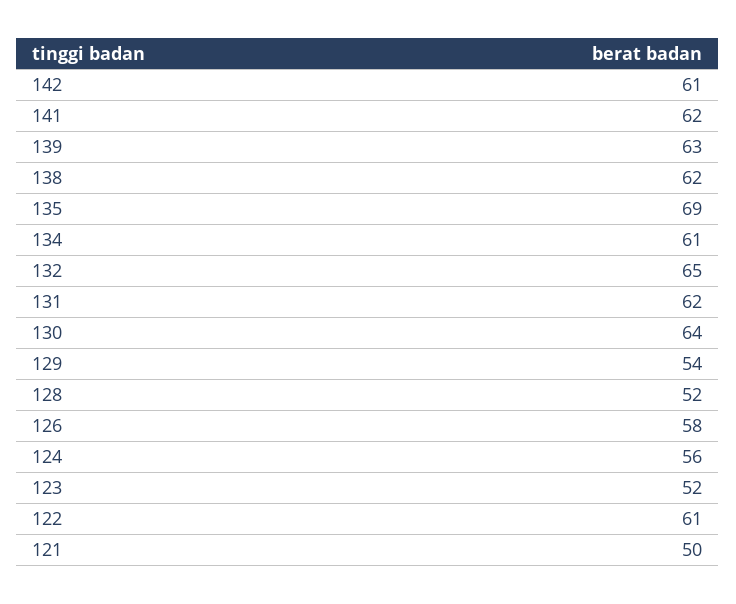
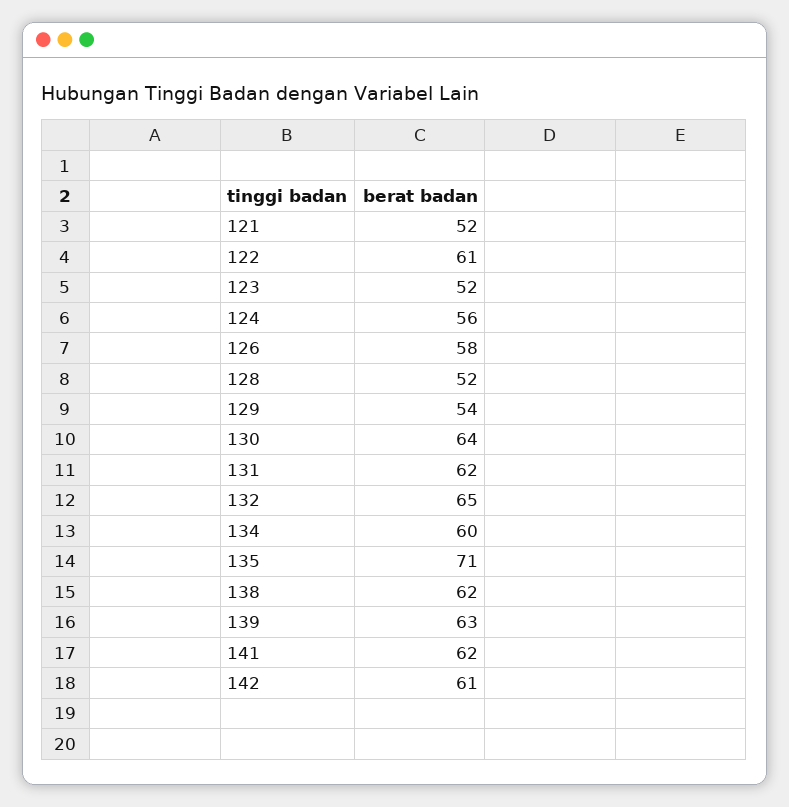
135: 69 -> 71
134: 61 -> 60
121: 50 -> 52

